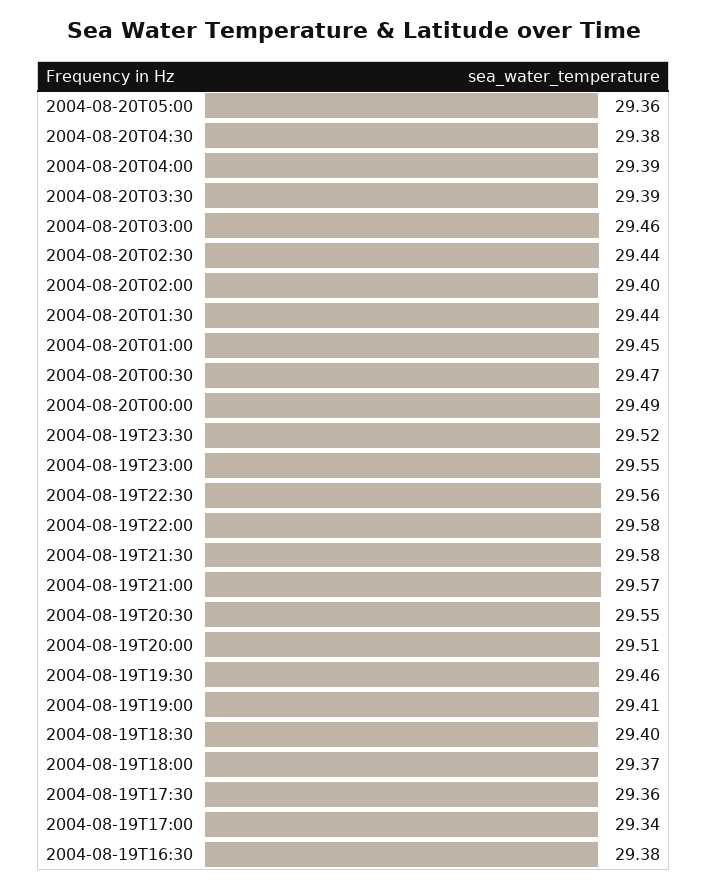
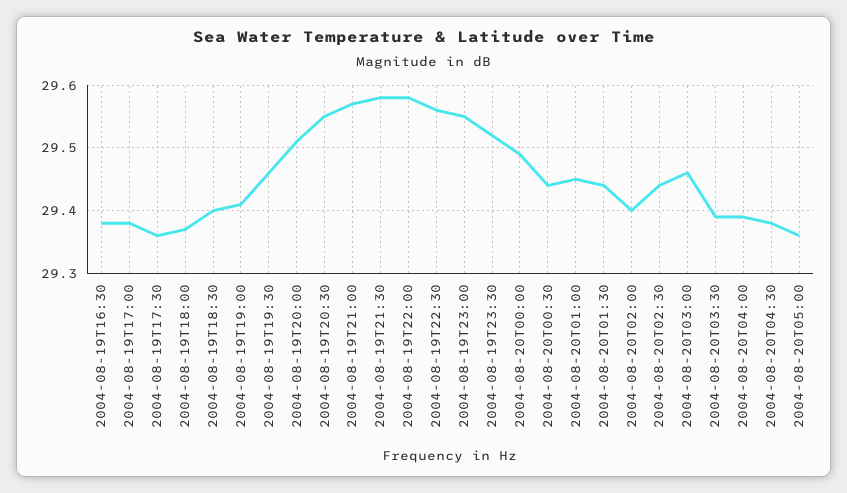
2004-08-20T00:30: 29.47 -> 29.44
2004-08-19T17:00: 29.34 -> 29.38

